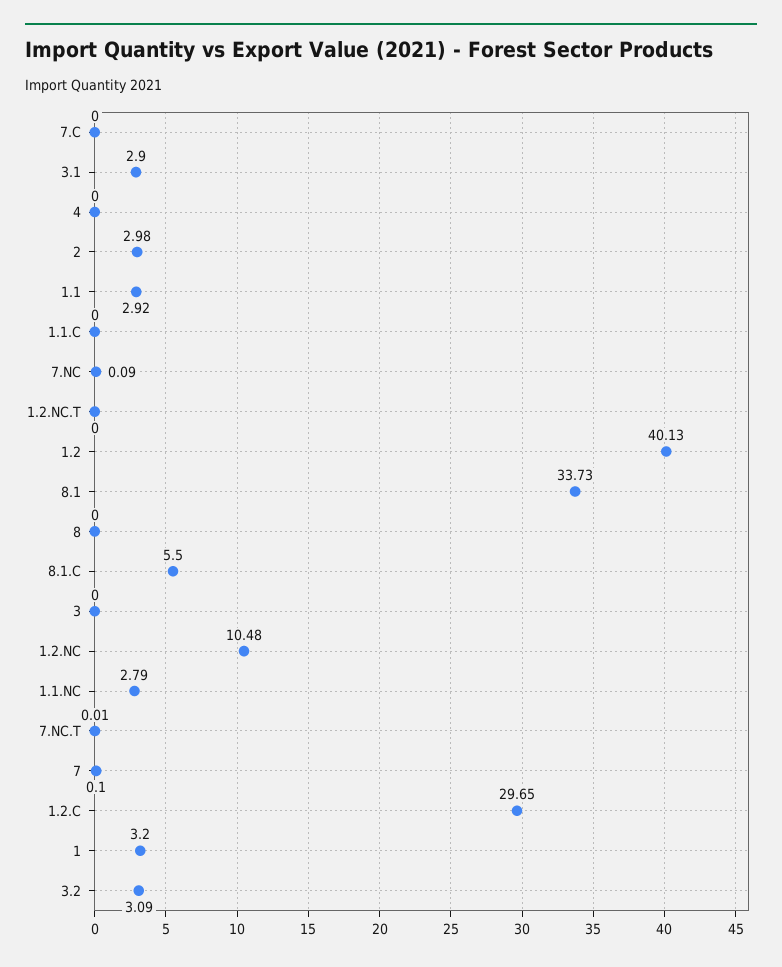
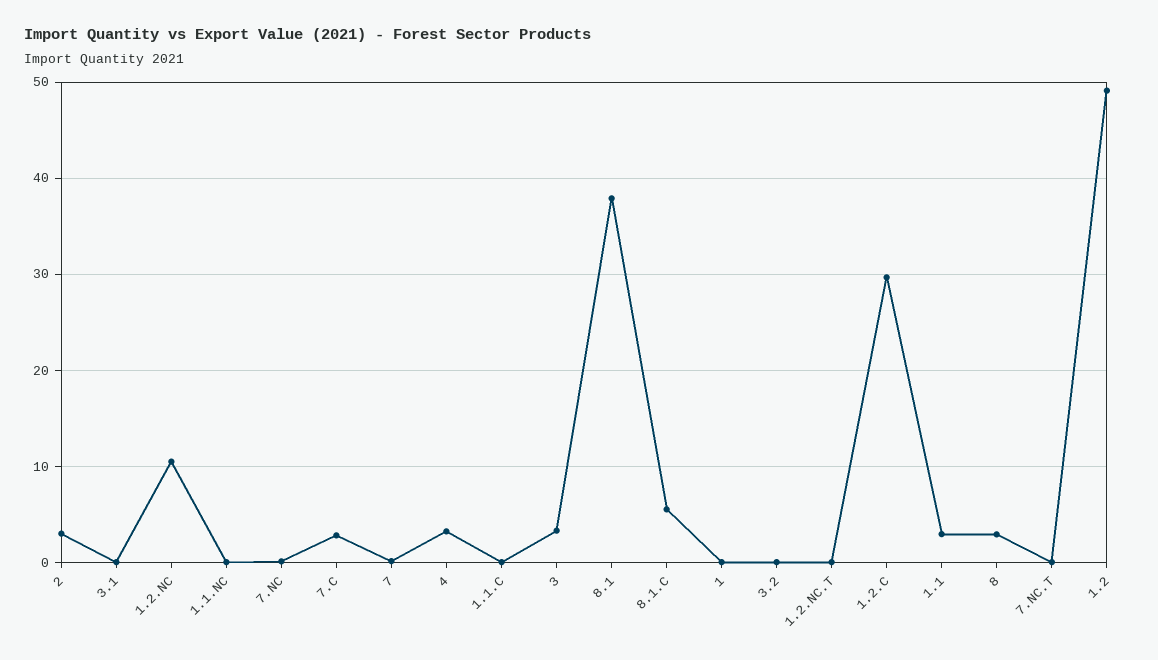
7.C: 0 -> 3
3.1: 2.9 -> 0
4: 0 -> 3
1.2: 40.13 -> 49
8.1: 33.73 -> 38
8: 0 -> 3
3: 0 -> 3
1.1.NC: 2.79 -> 0
1: 3.2 -> 0
3.2: 3.09 -> 0

